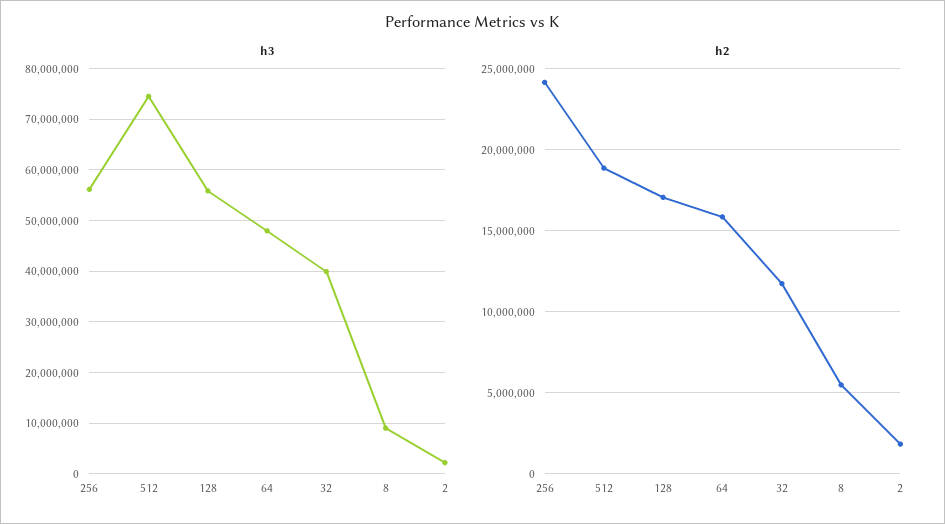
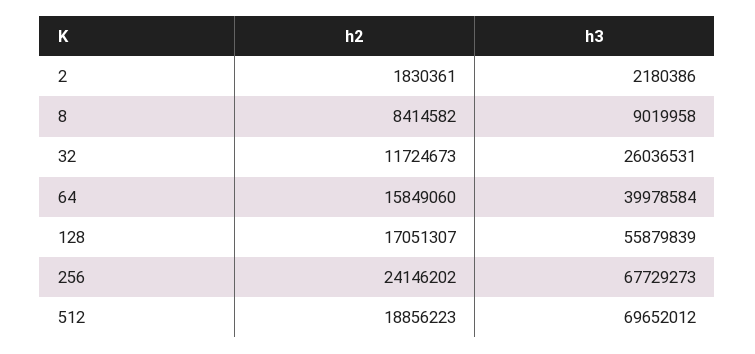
h3, 256: 56000000 -> 67729273
h3, 512: 74000000 -> 69652012
h3, 64: 48000000 -> 39978584
h3, 32: 40000000 -> 26036531
h2, 8: 5500000 -> 8414582

